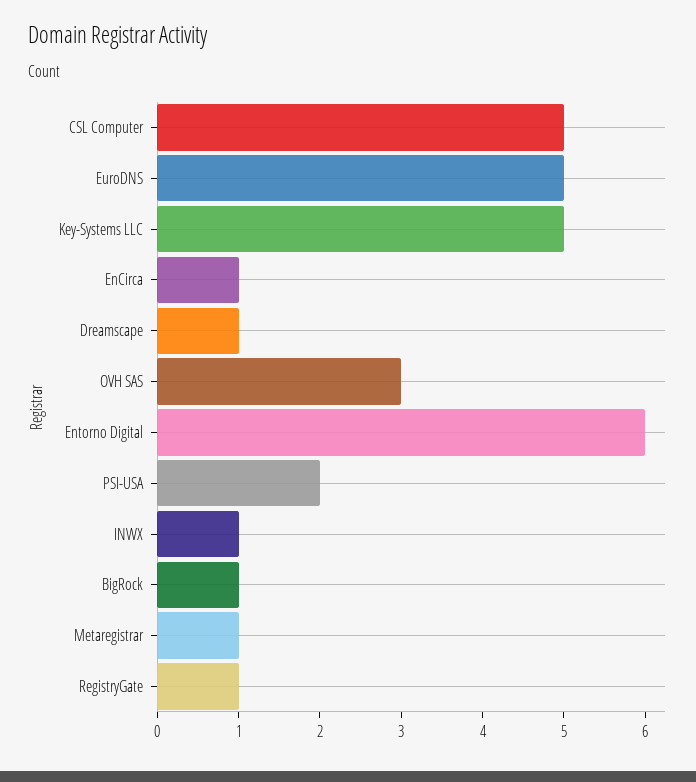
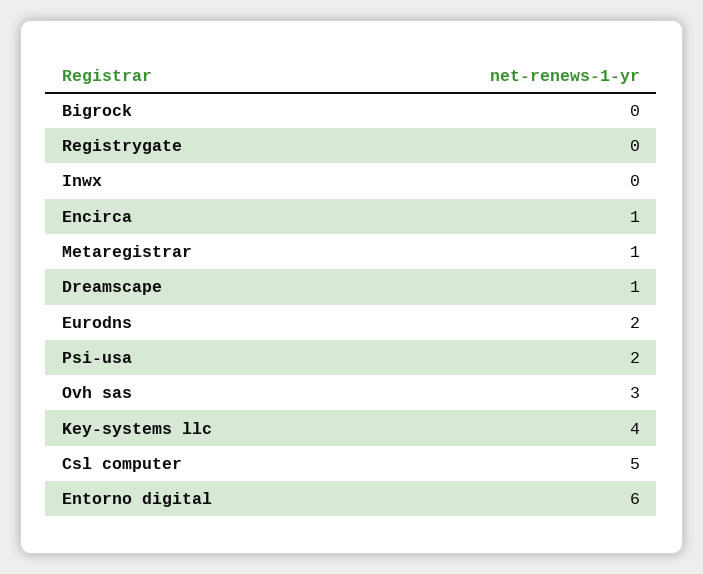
EuroDNS: 5 -> 2
Key-Systems LLC: 5 -> 4
INWX: 1 -> 0
BigRock: 1 -> 0
RegistryGate: 1 -> 0

